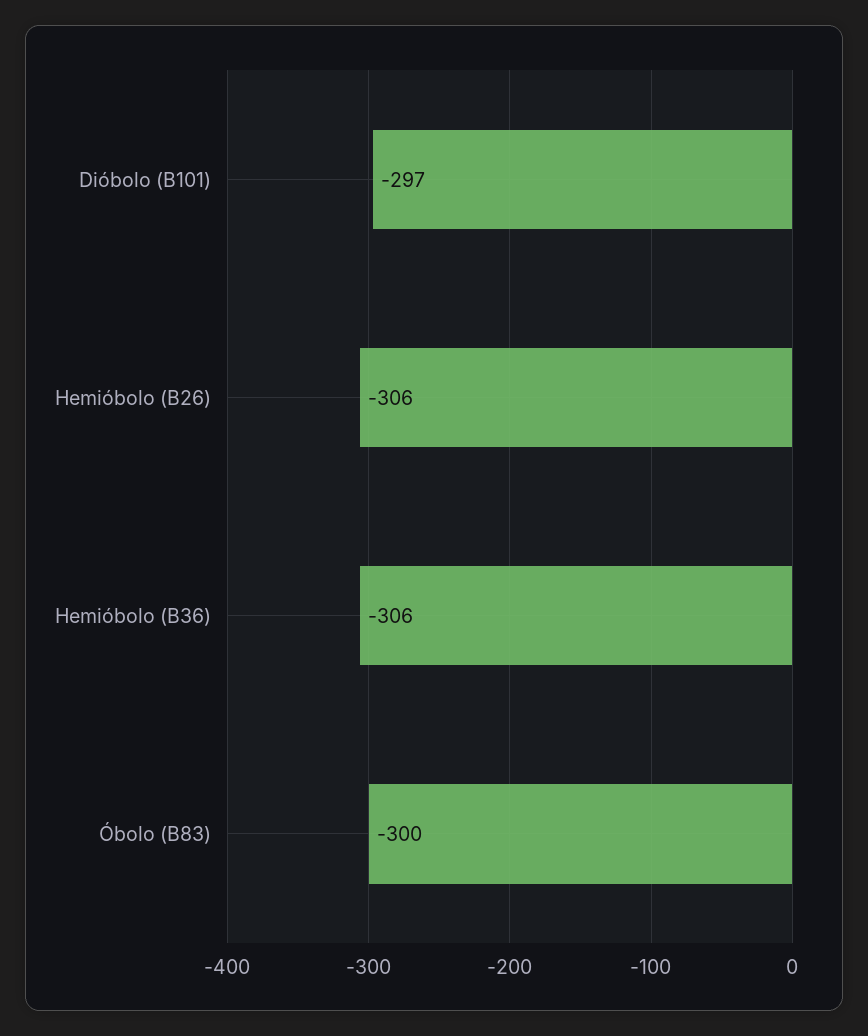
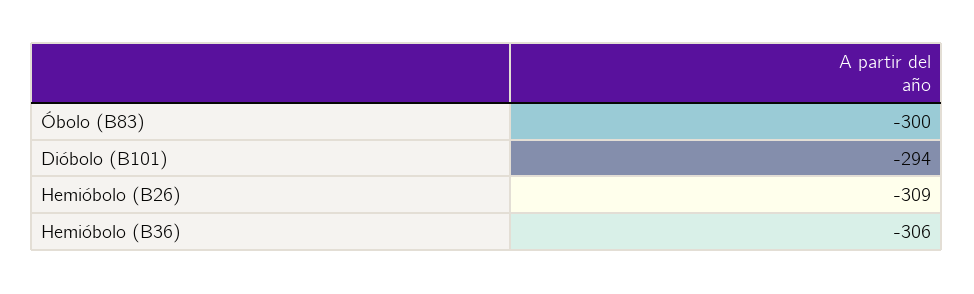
Dióbolo (B101): -297 -> -294
Hemióbolo (B26): -306 -> -309

